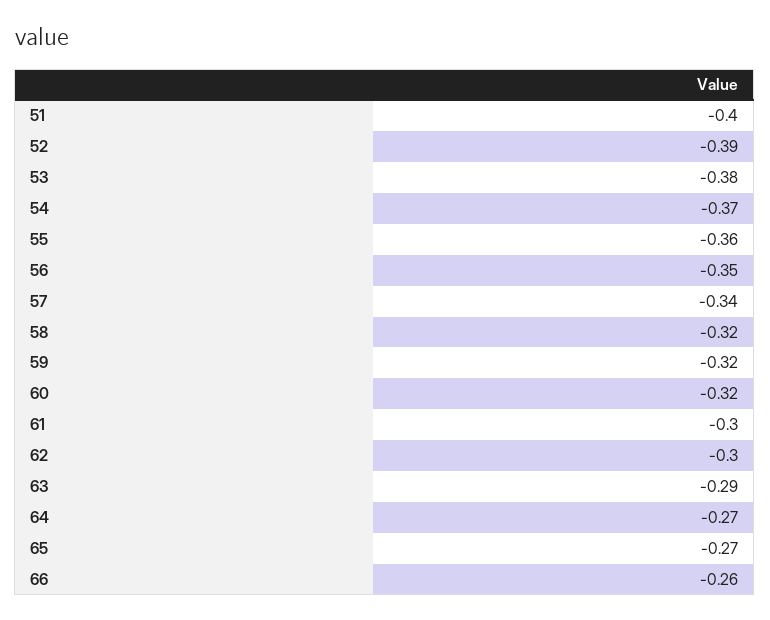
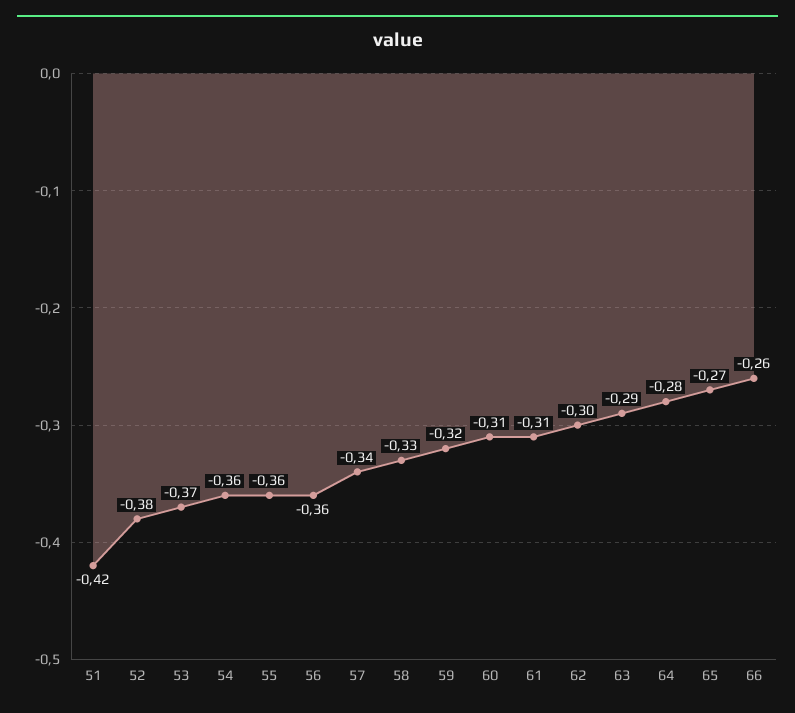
51: -0.4 -> -0.42
52: -0.39 -> -0.38
53: -0.38 -> -0.37
54: -0.37 -> -0.36
56: -0.35 -> -0.36
58: -0.32 -> -0.33
60: -0.32 -> -0.31
61: -0.3 -> -0.31
64: -0.27 -> -0.28

